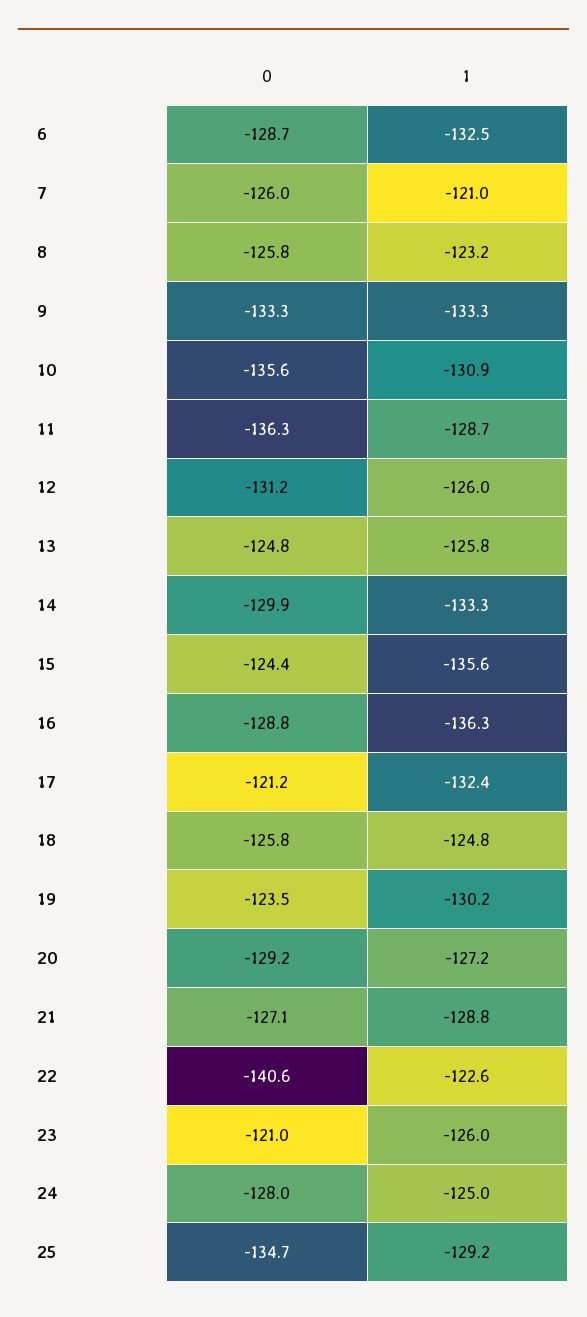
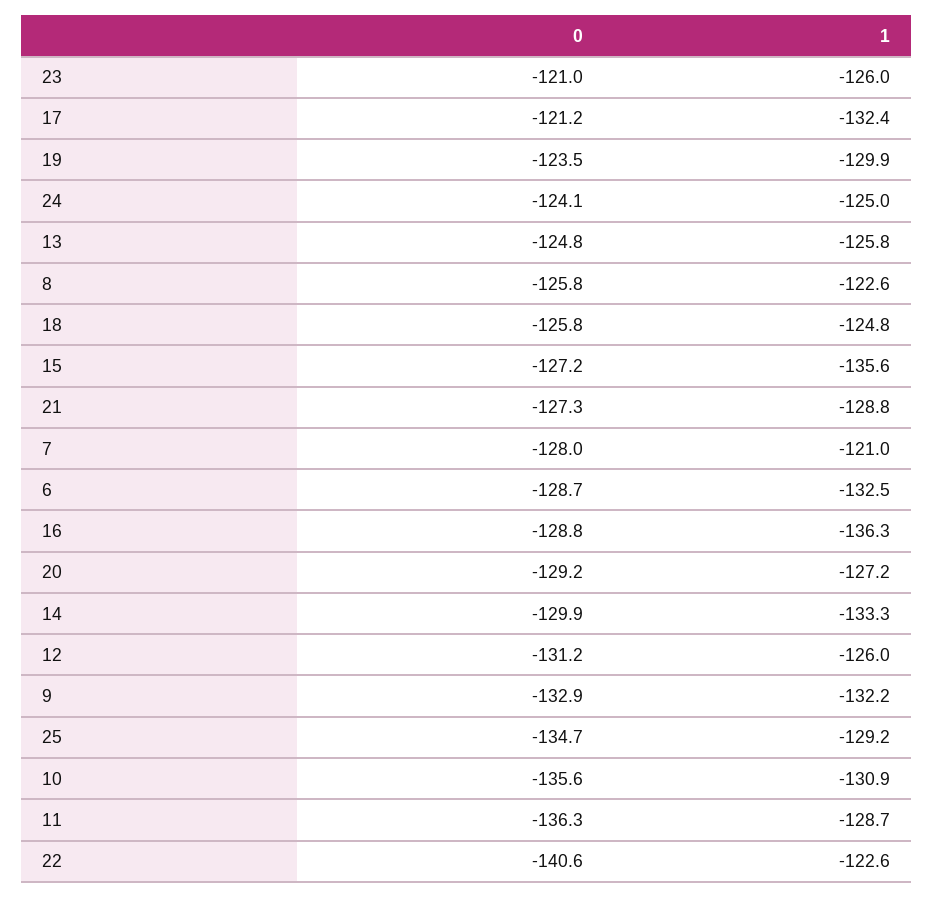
0, 7: -126 -> -128
1, 8: -123.2 -> -122.6
0, 9: -133.3 -> -132.9
1, 9: -133.3 -> -132.2
0, 15: -124.4 -> -127.2
1, 19: -130.2 -> -129.9
0, 21: -127.1 -> -127.3
0, 24: -128 -> -124.1

